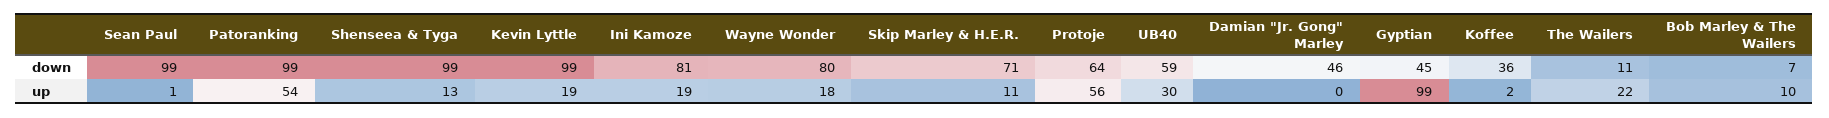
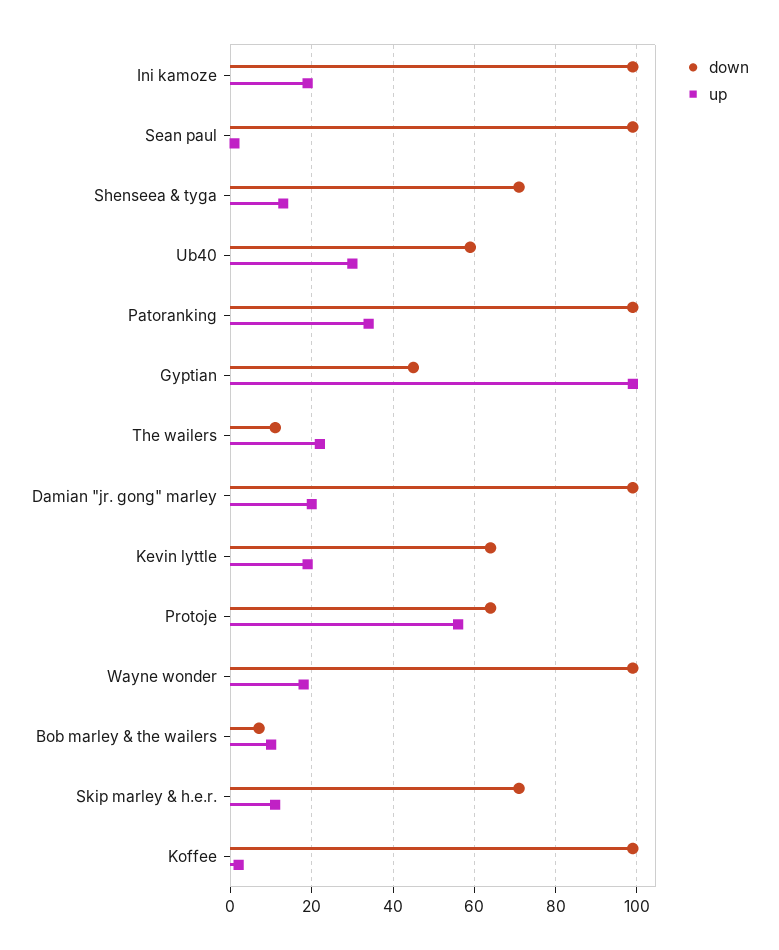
down, Shenseea & Tyga: 99 -> 70
down, Kevin Lyttle: 99 -> 65
down, Ini Kamoze: 81 -> 100
down, Wayne Wonder: 80 -> 100
down, Damian "Jr. Gong" Marley: 46 -> 100
down, Koffee: 36 -> 100
up, Patoranking: 54 -> 35
up, Damian "Jr. Gong" Marley: 0 -> 20

